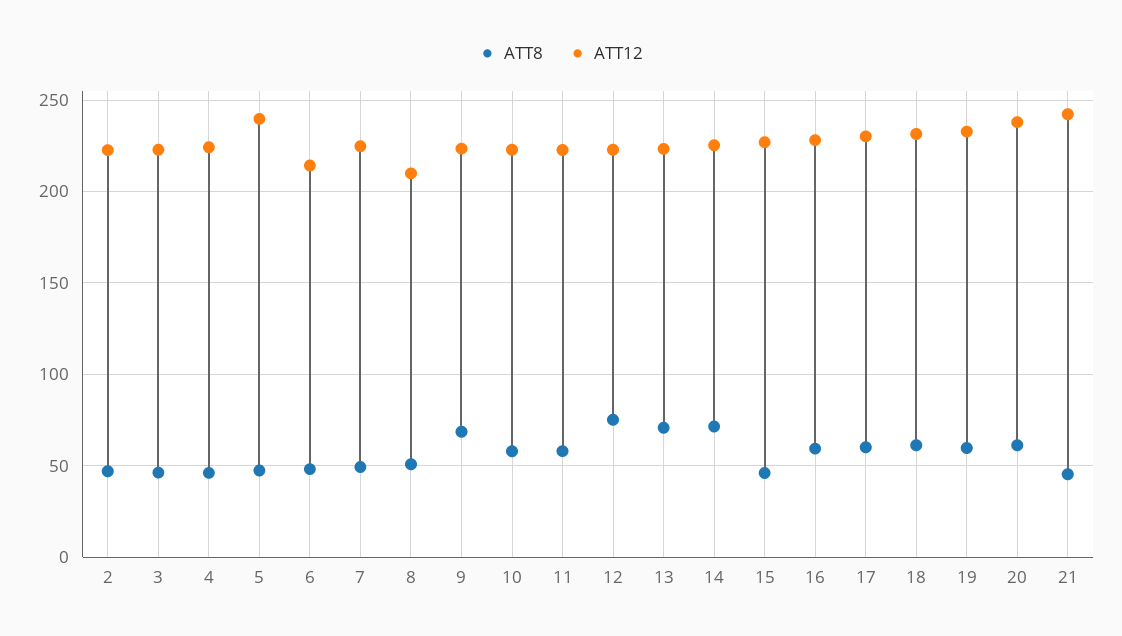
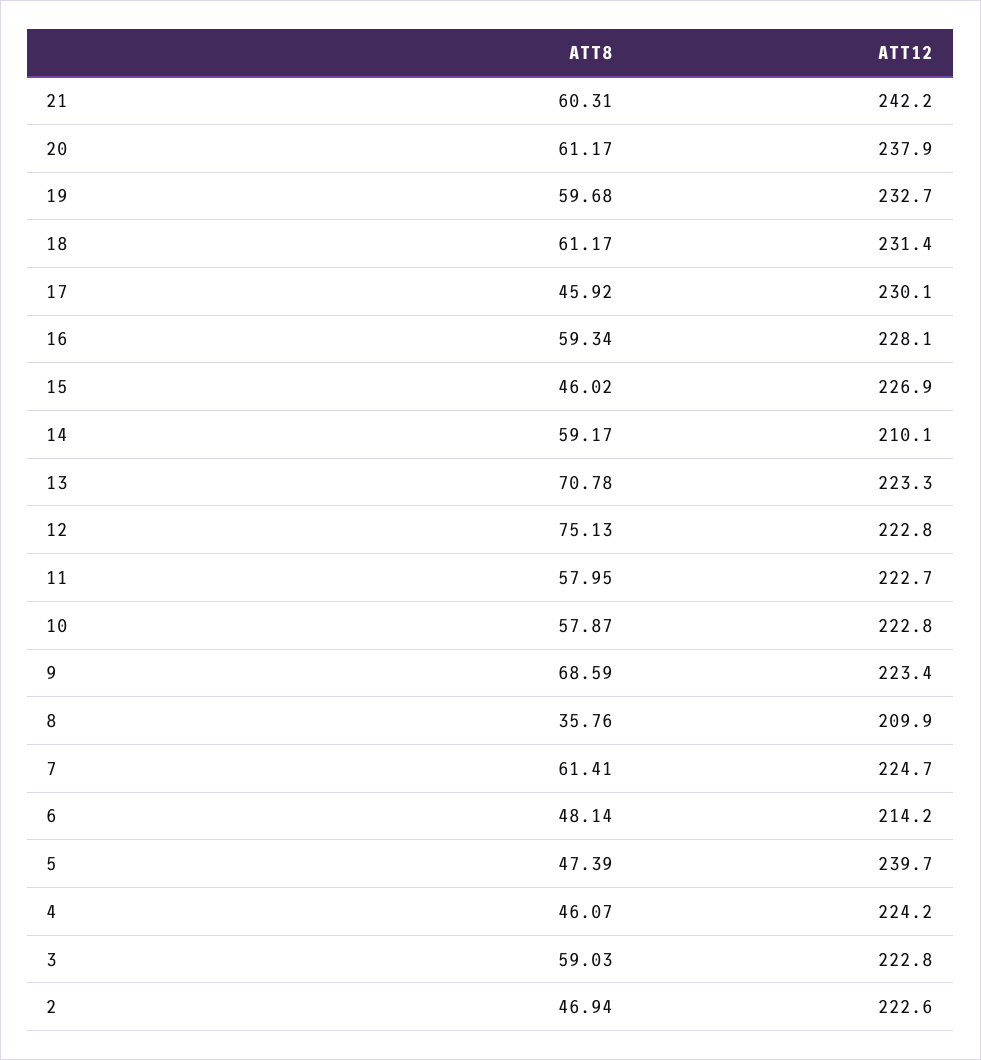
ATT8, 3: 45 -> 59.03
ATT8, 7: 50 -> 61.41
ATT8, 8: 50 -> 35.76
ATT8, 14: 70 -> 59.17
ATT12, 14: 225 -> 210.1
ATT8, 17: 60 -> 45.92
ATT8, 21: 45 -> 60.31

